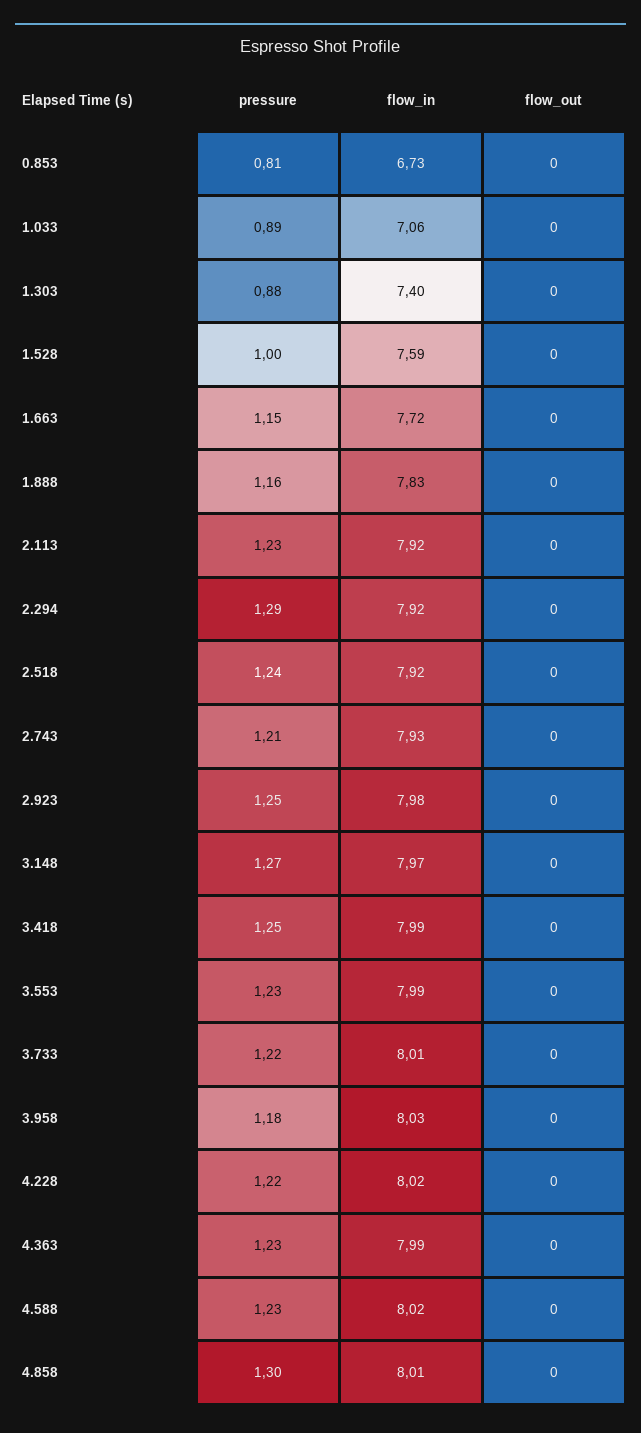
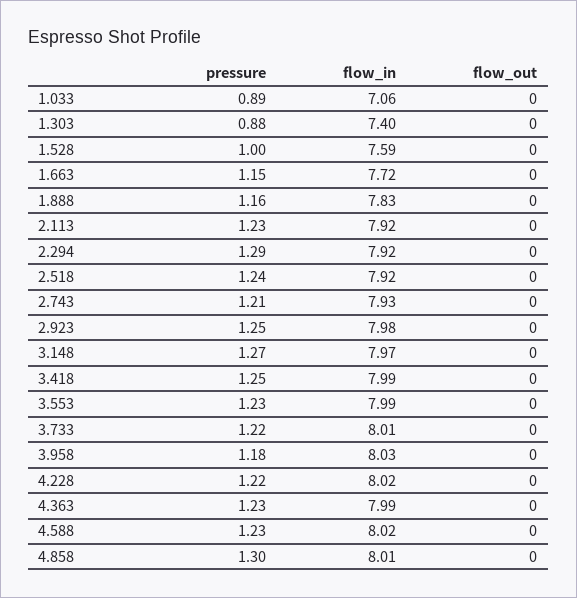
pressure, 0.853: 0.81 -> none
flow_in, 0.853: 6.73 -> none
flow_out, 0.853: 0 -> none

